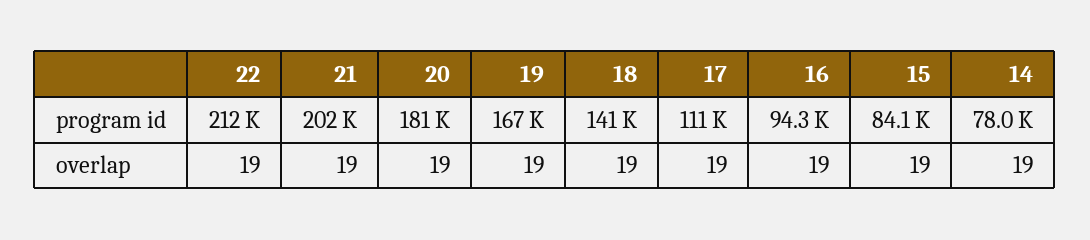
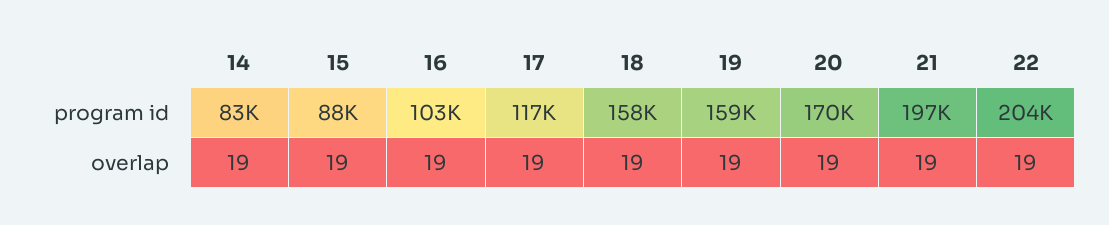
22, program id: 212000 -> 204000
21, program id: 202000 -> 197000
20, program id: 181000 -> 170000
19, program id: 167000 -> 159000
18, program id: 141000 -> 158000
17, program id: 111000 -> 117000
16, program id: 94300 -> 103000
15, program id: 84100 -> 88000
14, program id: 78000 -> 83000

